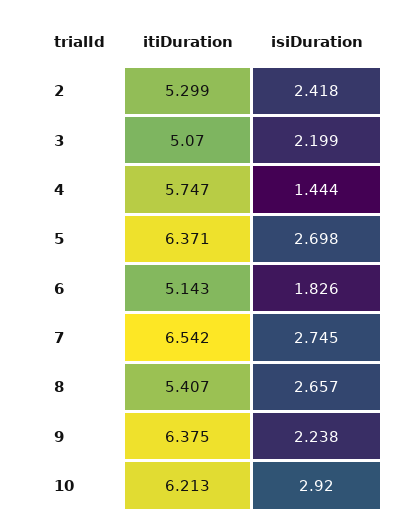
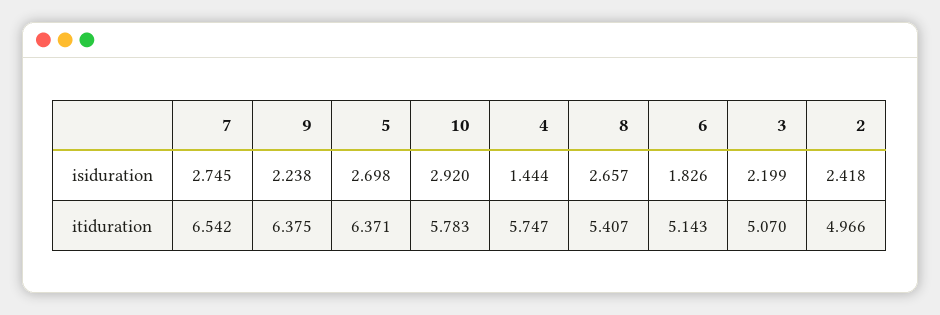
itiDuration, 2: 5.299 -> 4.966
itiDuration, 10: 6.213 -> 5.783

